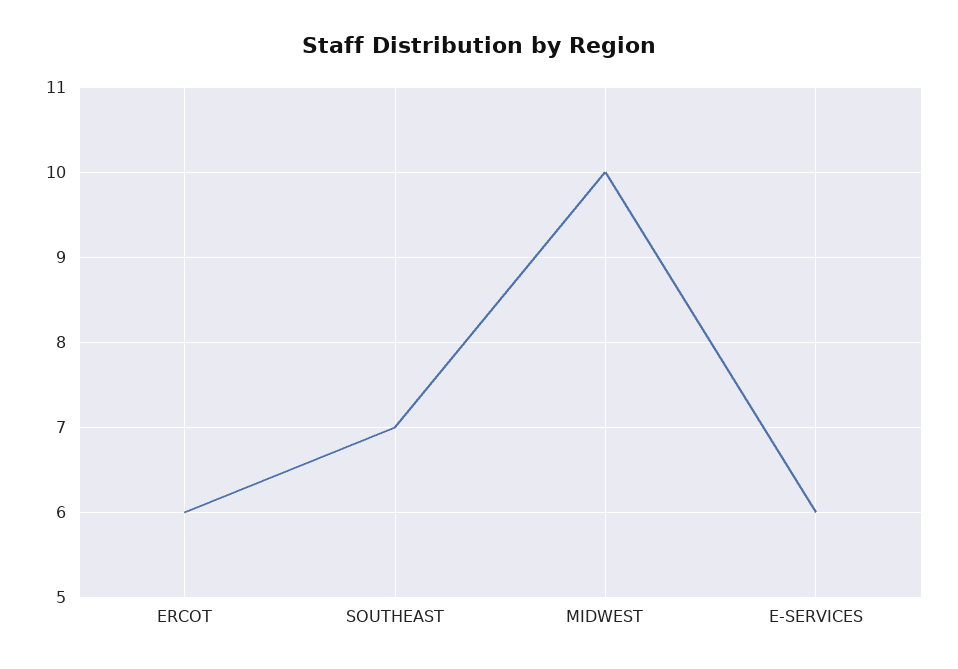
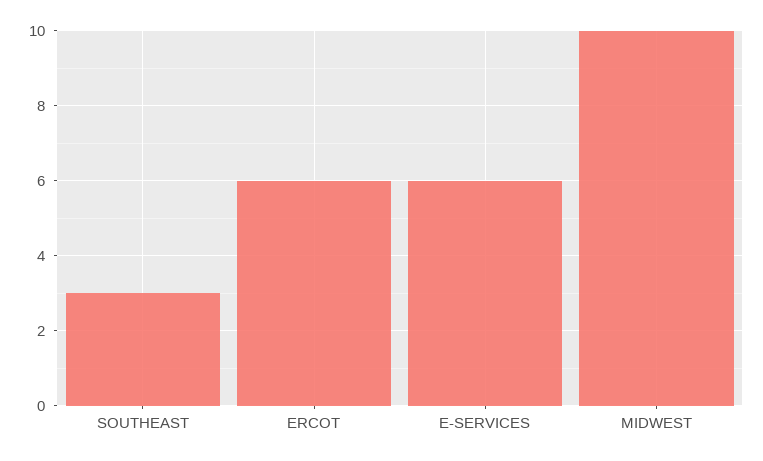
SOUTHEAST: 7 -> 3

